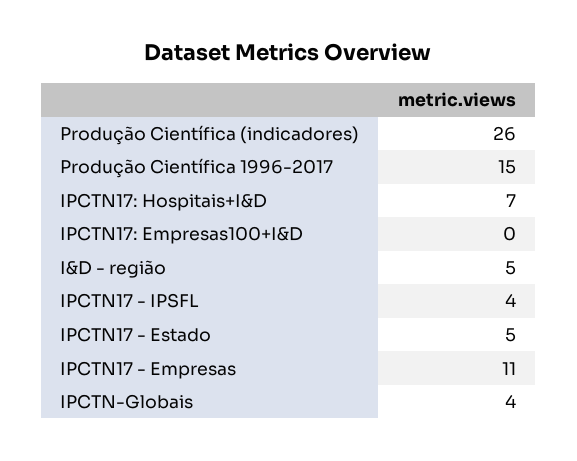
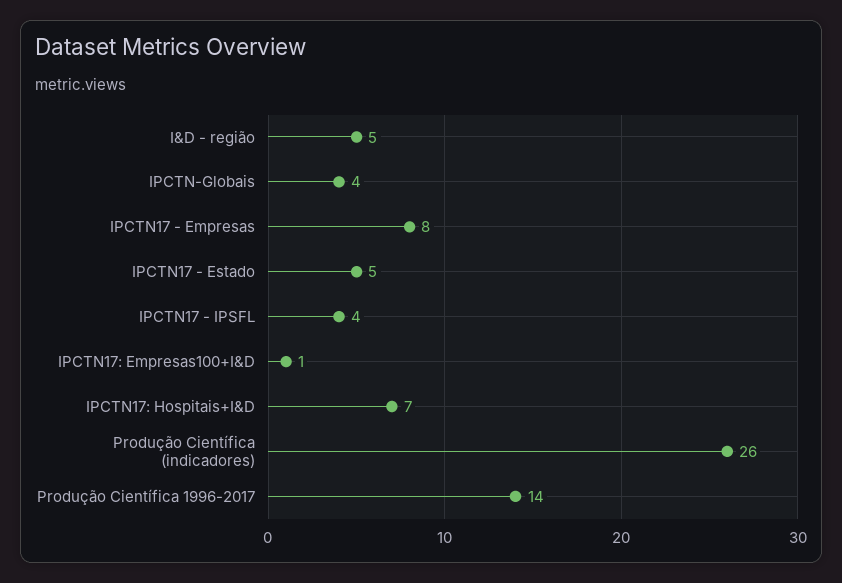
Produção Científica 1996-2017: 15 -> 14
IPCTN17: Empresas100+I&D: 0 -> 1
IPCTN17 - Empresas: 11 -> 8

